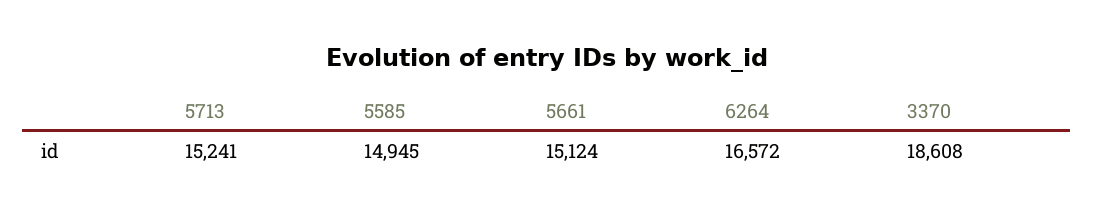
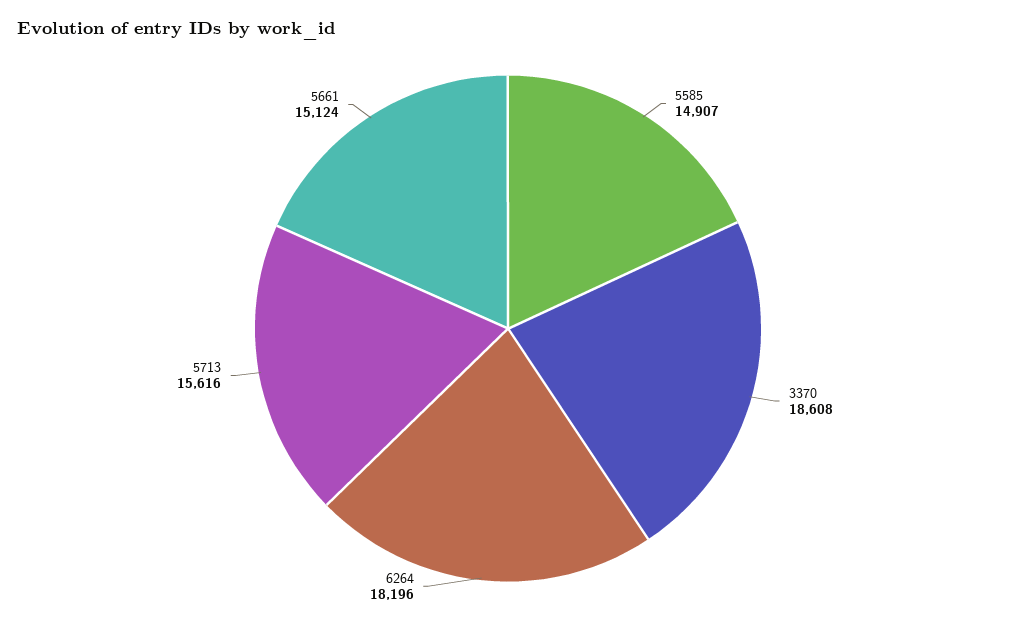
5713: 15241 -> 15616
5585: 14945 -> 14907
6264: 16572 -> 18196

